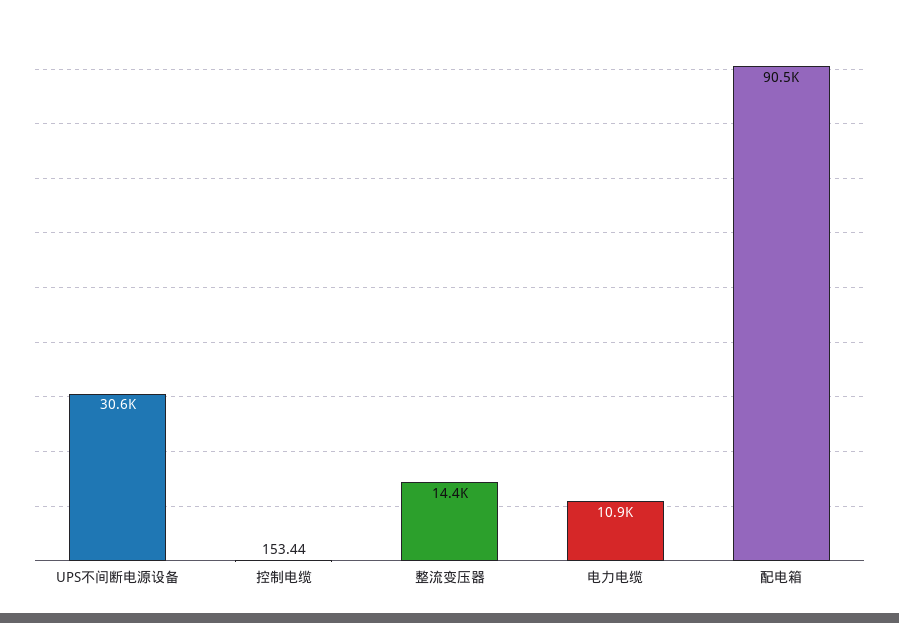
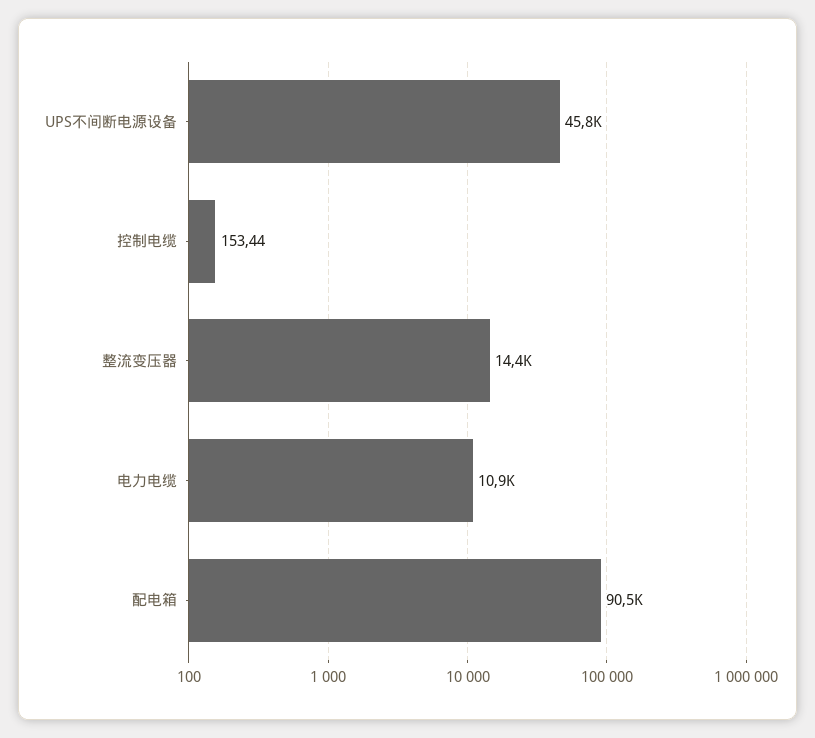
UPS不间断电源设备: 30600 -> 45800

